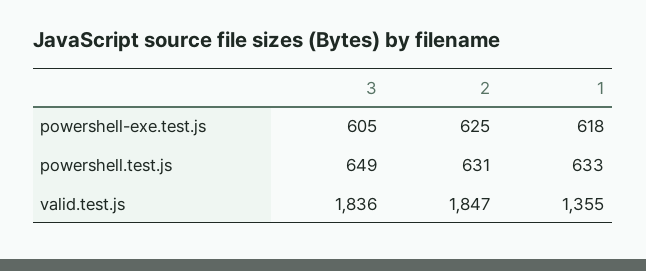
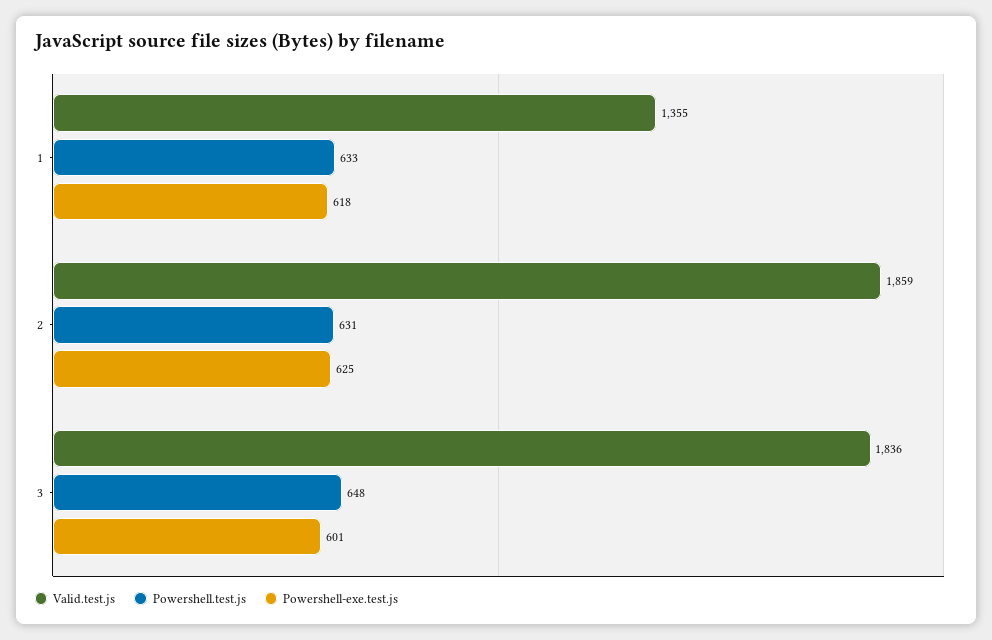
powershell-exe.test.js, 3: 605 -> 601
powershell.test.js, 3: 649 -> 648
valid.test.js, 2: 1847 -> 1859

